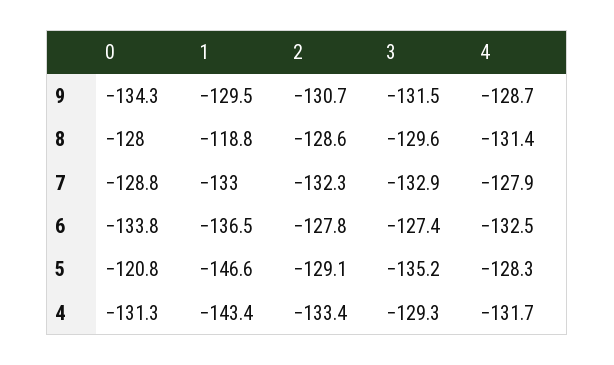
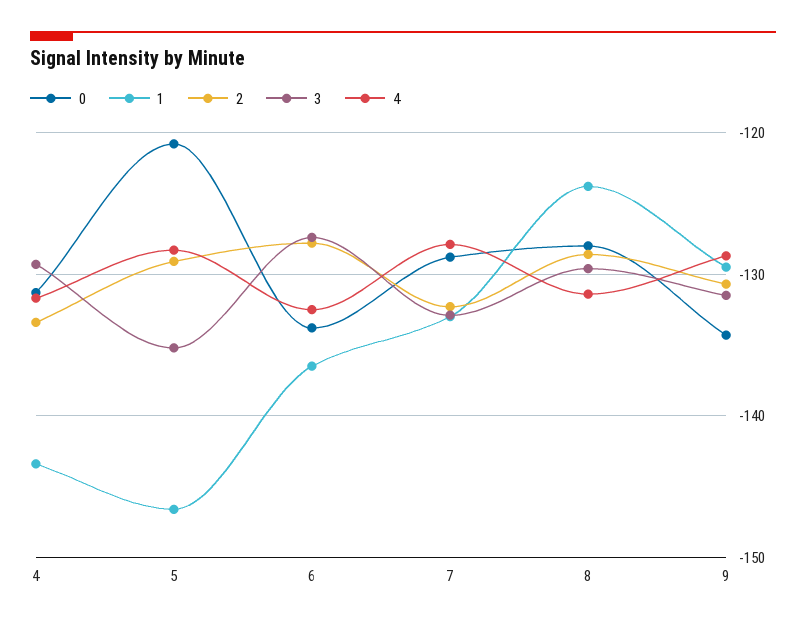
1, 8: -118.8 -> -124

